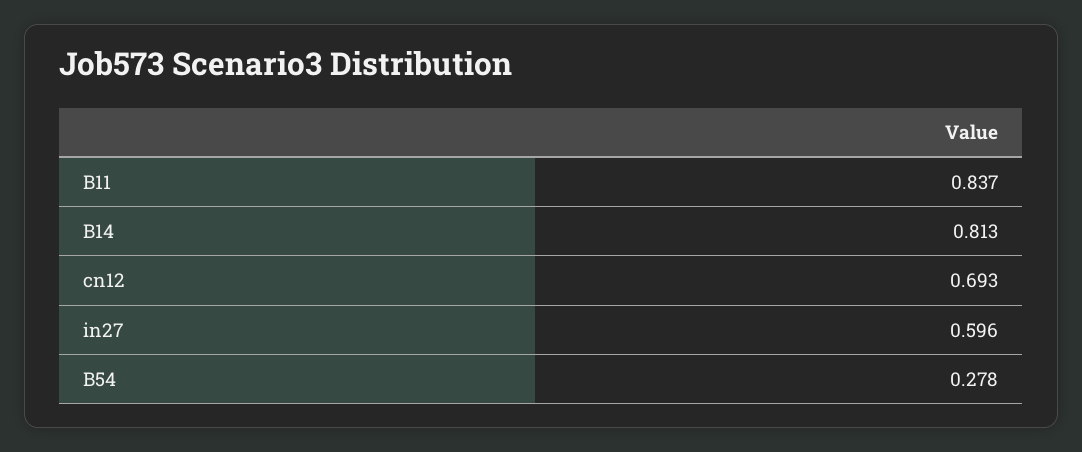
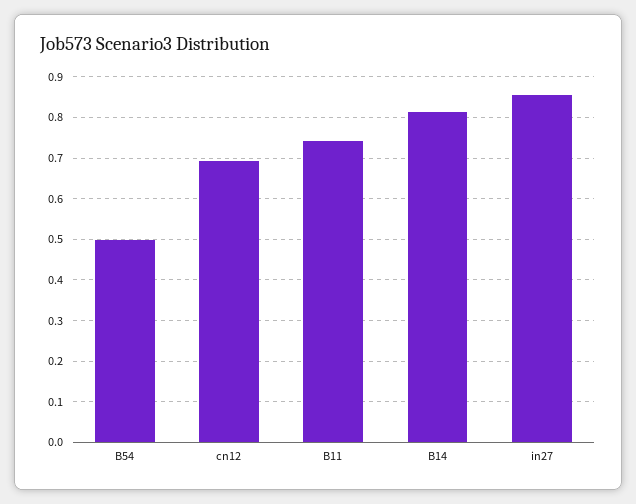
B11: 0.837 -> 0.74
in27: 0.596 -> 0.86
B54: 0.278 -> 0.5

